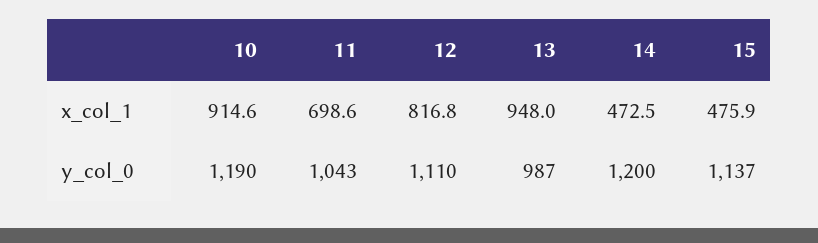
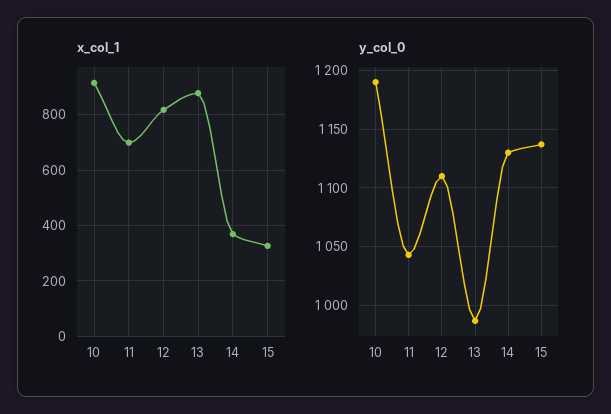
x_col_1, 13: 948 -> 875
x_col_1, 14: 472.5 -> 375
x_col_1, 15: 475.9 -> 325
y_col_0, 14: 1200 -> 1130

